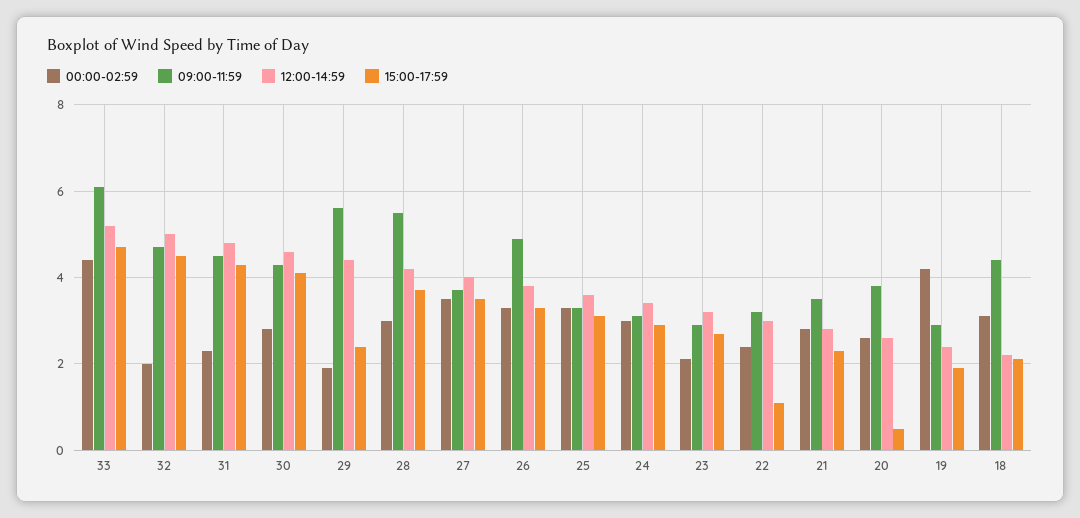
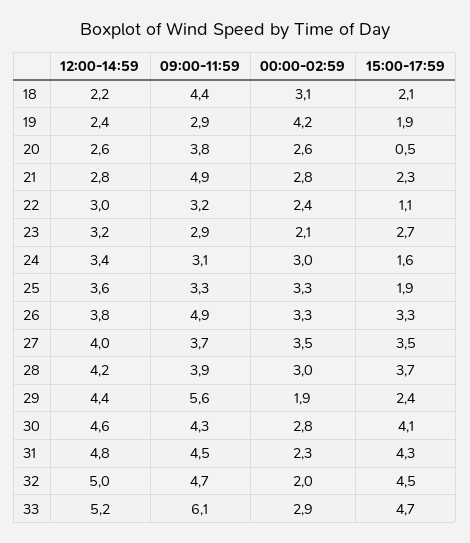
00:00-02:59, 33: 4.5 -> 2.9
09:00-11:59, 28: 5.5 -> 3.9
15:00-17:59, 25: 3 -> 1.9
15:00-17:59, 24: 3 -> 1.6
09:00-11:59, 21: 3.5 -> 4.9

